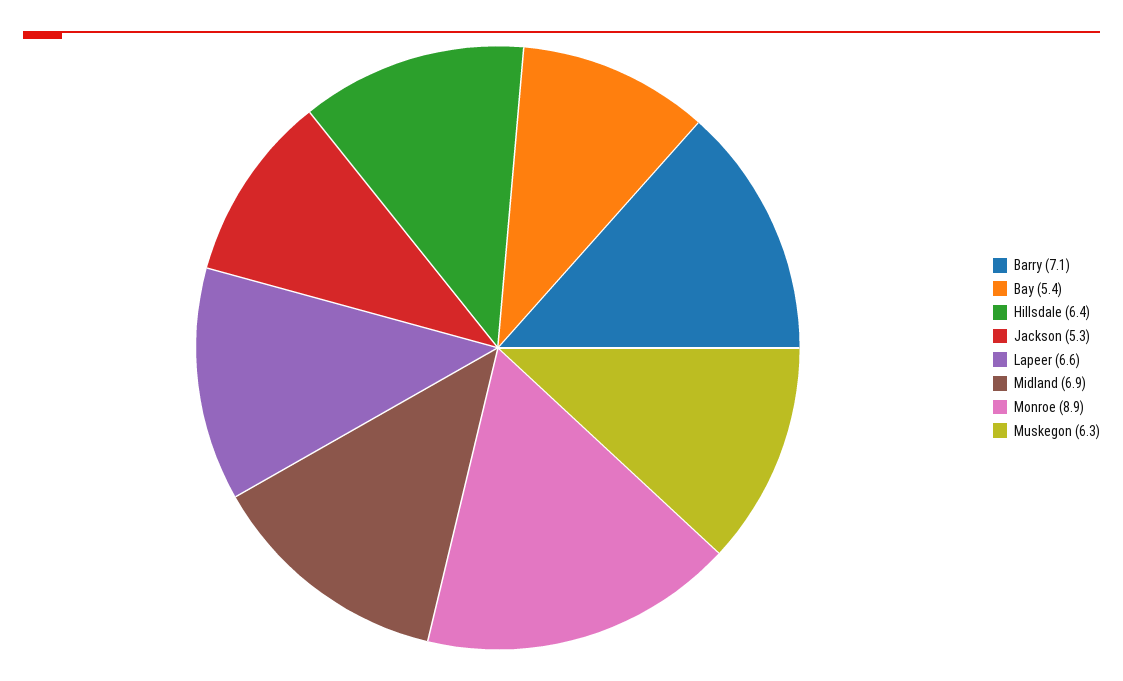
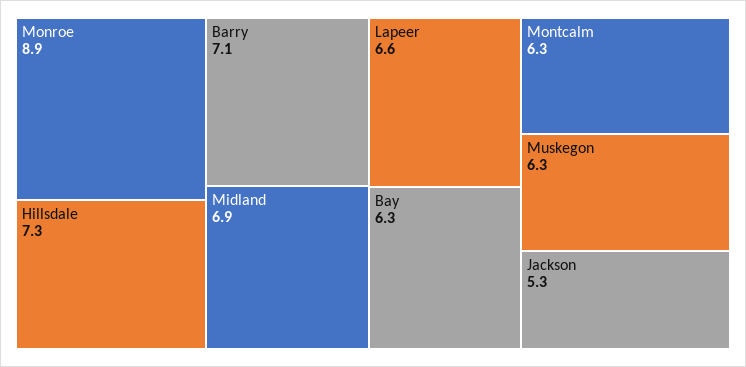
Bay: 5.4 -> 6.3
Hillsdale: 6.4 -> 7.3
Montcalm: none -> 6.3

